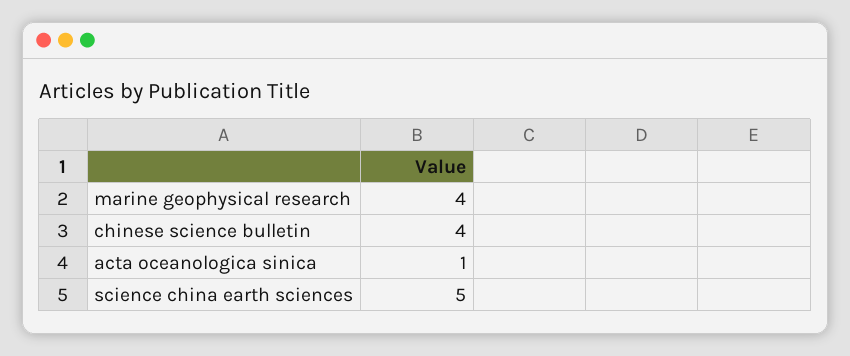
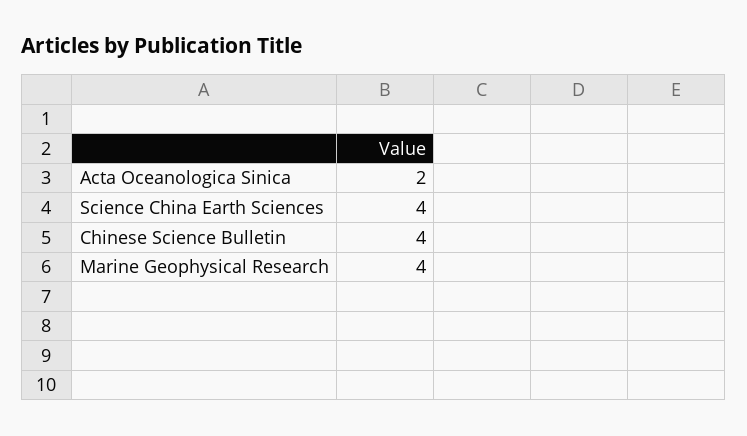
acta oceanologica sinica: 1 -> 2
science china earth sciences: 5 -> 4

